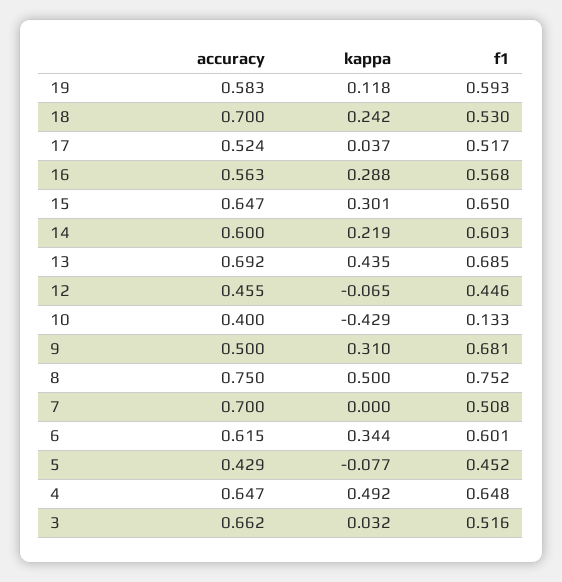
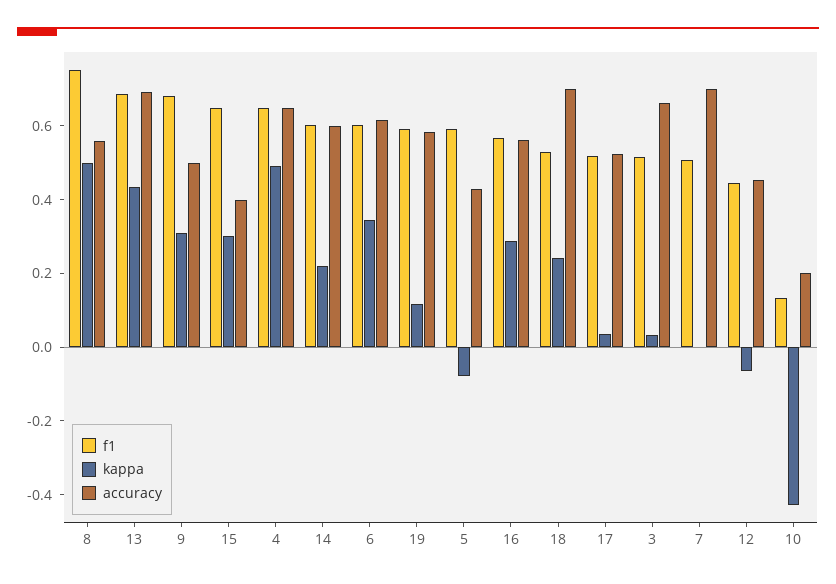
accuracy, 15: 0.647 -> 0.4
accuracy, 10: 0.4 -> 0.2
accuracy, 8: 0.75 -> 0.55
f1, 5: 0.452 -> 0.6

